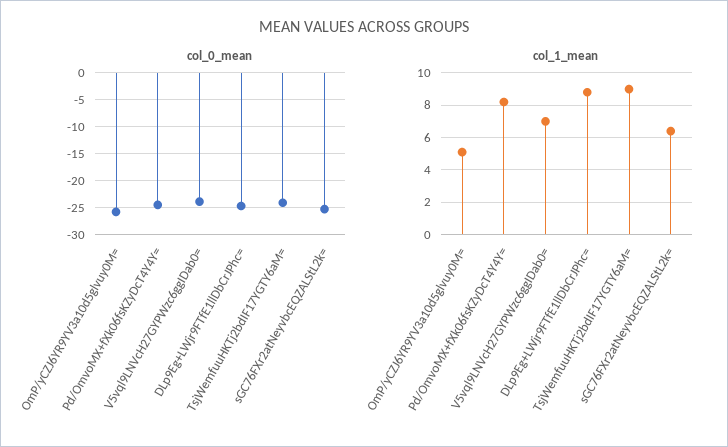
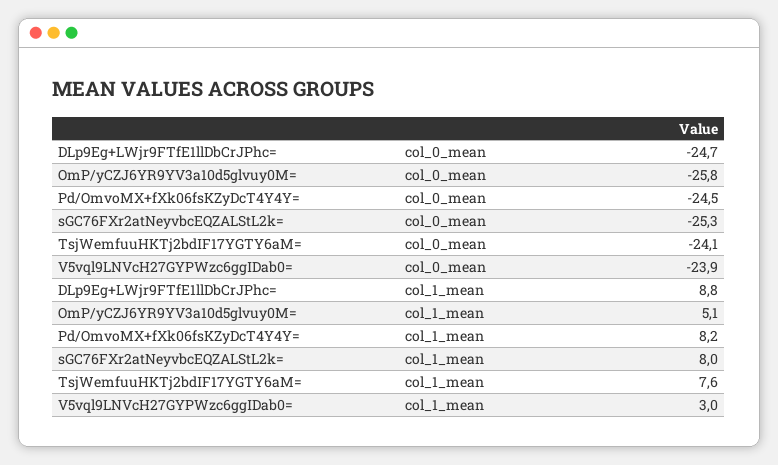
col_1_mean, V5vql9LNVcH27GYPWzc6ggIDab0=: 7 -> 3
col_1_mean, TsjWemfuuHKTj2bdIF17YGTY6aM=: 9 -> 7.6
col_1_mean, sGC76FXr2atNeyvbcEQZALStL2k=: 6.5 -> 8

